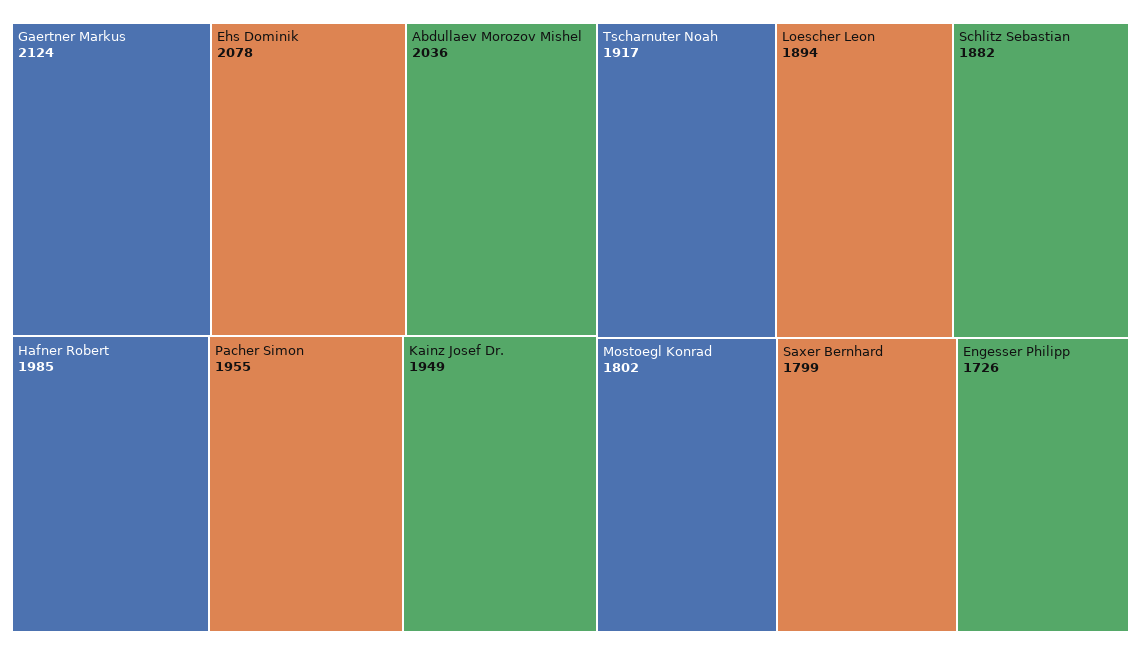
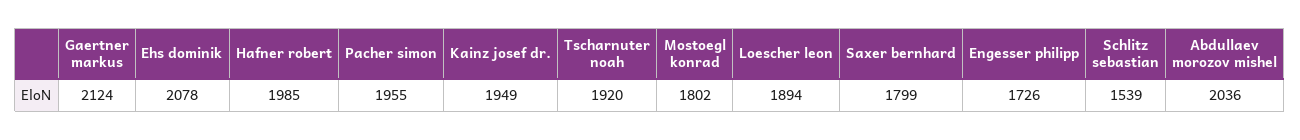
Tscharnuter Noah: 1917 -> 1920
Schlitz Sebastian: 1882 -> 1539

